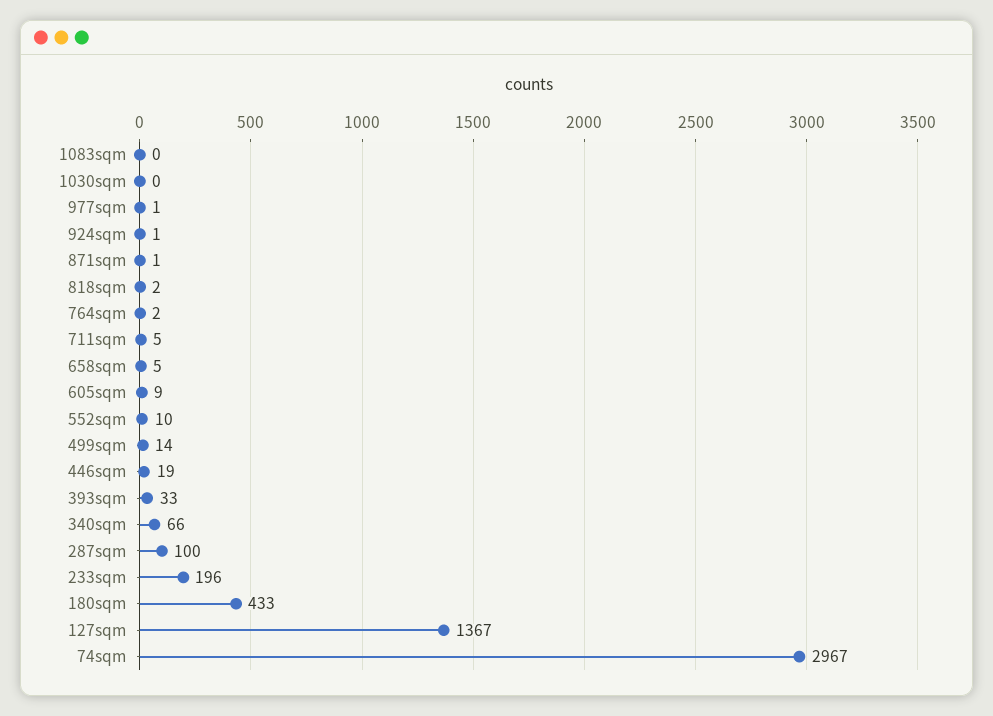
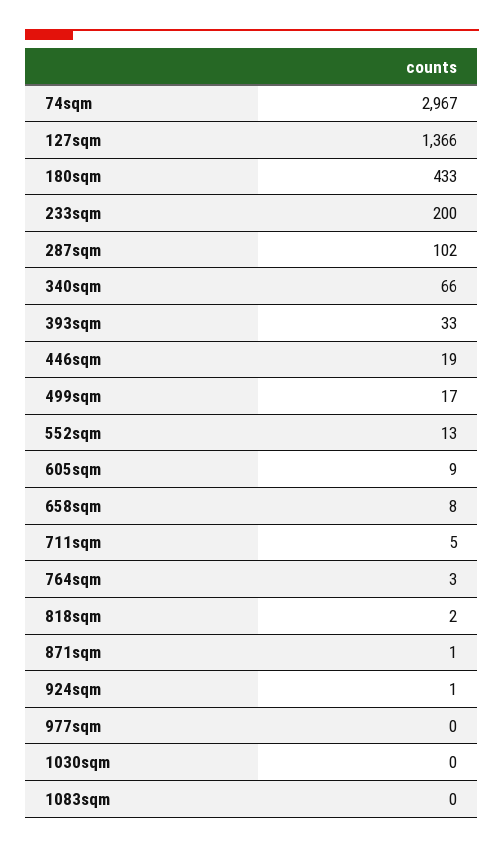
977sqm: 1 -> 0
764sqm: 2 -> 3
658sqm: 5 -> 8
552sqm: 10 -> 13
499sqm: 14 -> 17
287sqm: 100 -> 102
233sqm: 196 -> 200
127sqm: 1367 -> 1366

